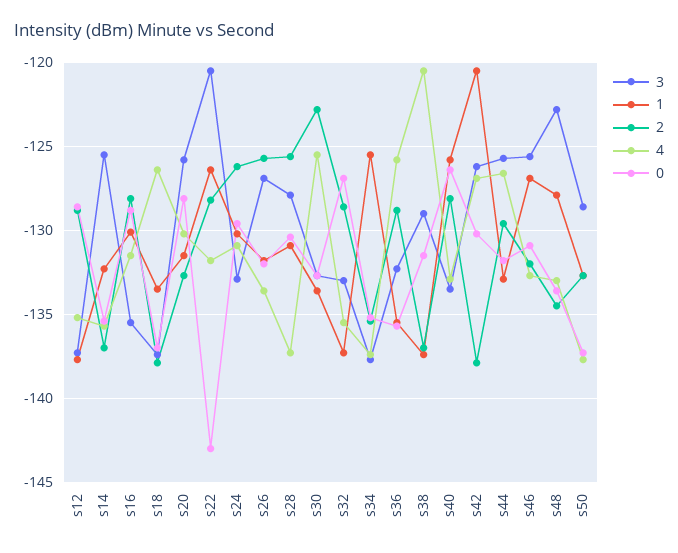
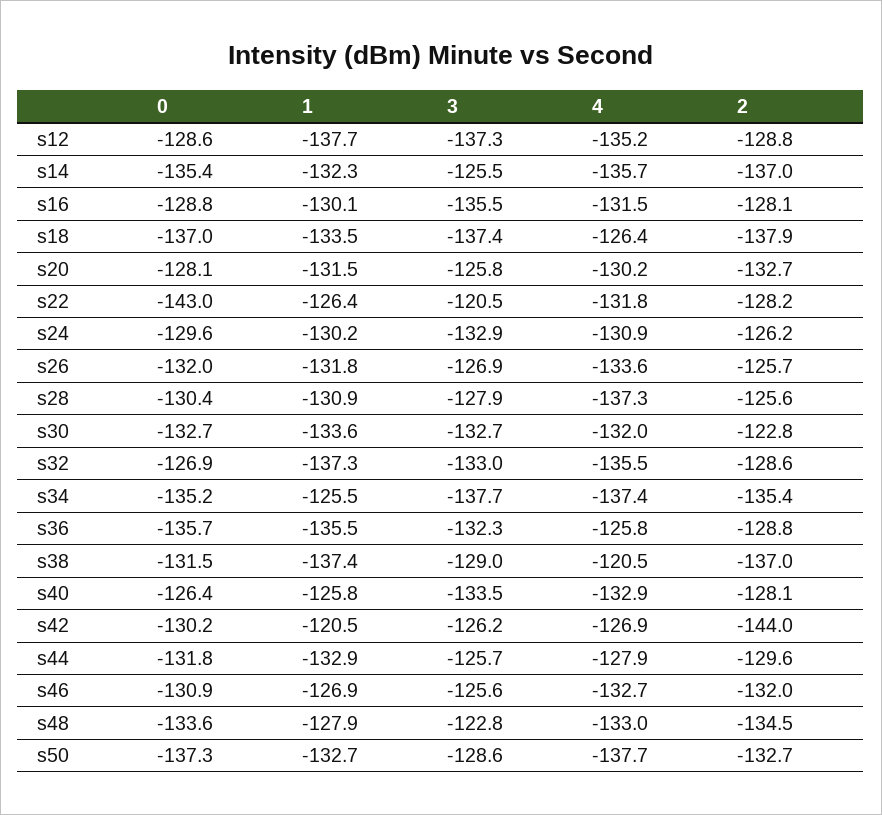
4, s30: -125.5 -> -132
2, s42: -138 -> -144
4, s44: -126.5 -> -127.9

